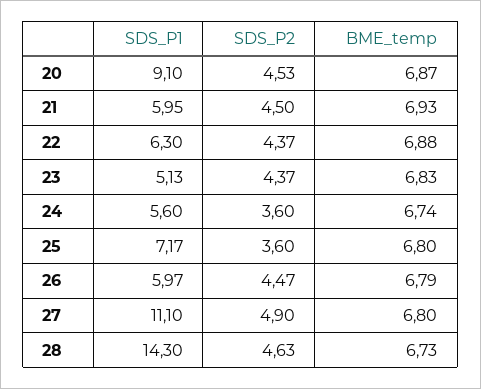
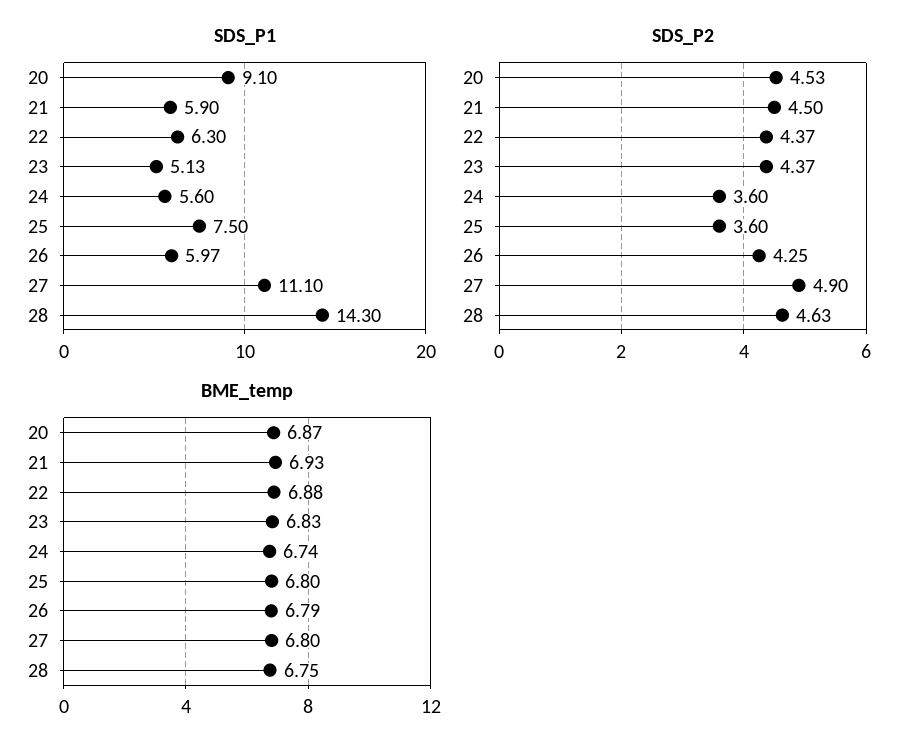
SDS_P1, 21: 5.95 -> 5.9
SDS_P1, 25: 7.17 -> 7.5
SDS_P2, 26: 4.47 -> 4.25
BME_temp, 28: 6.73 -> 6.75

